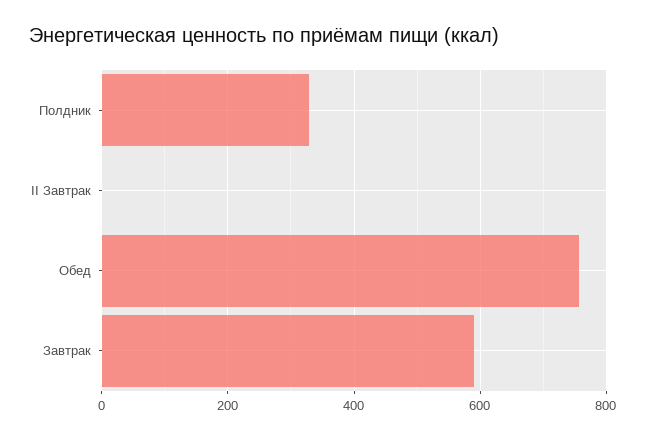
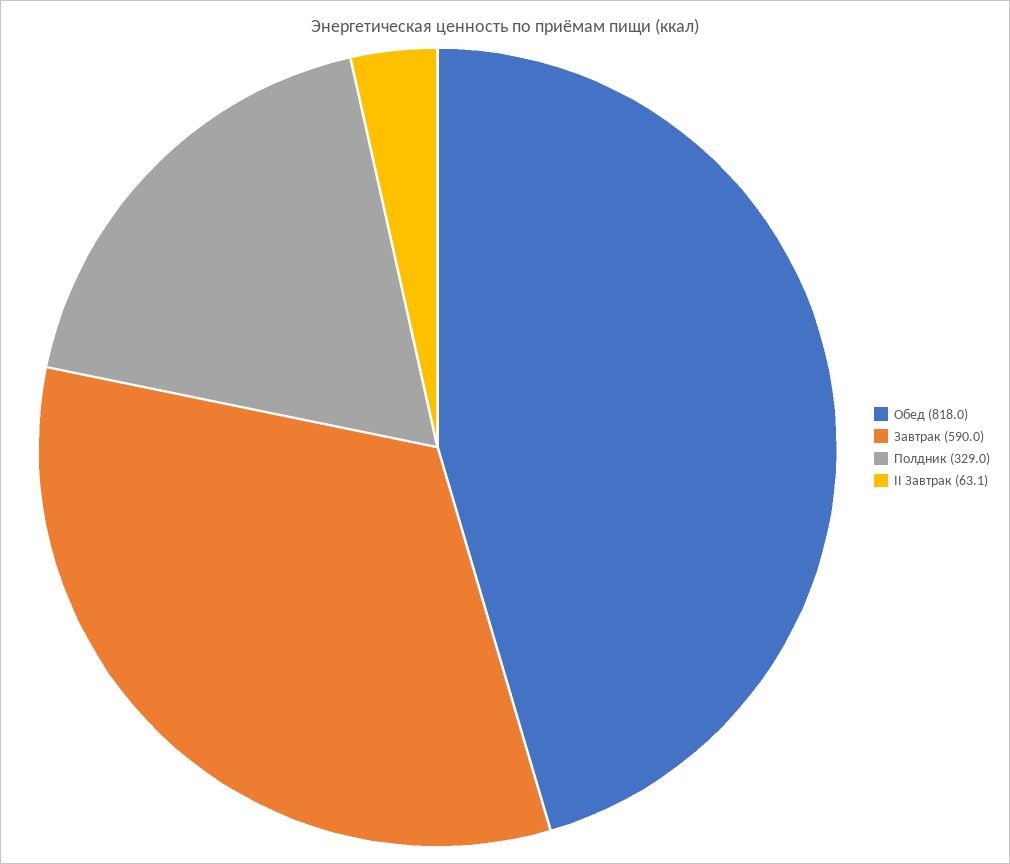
II Завтрак: 0 -> 63.1
Обед: 760 -> 818

